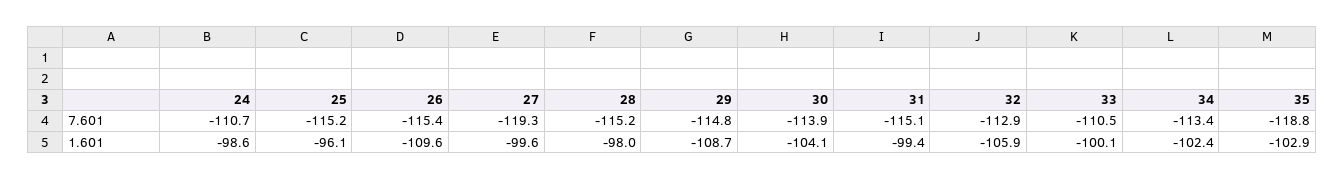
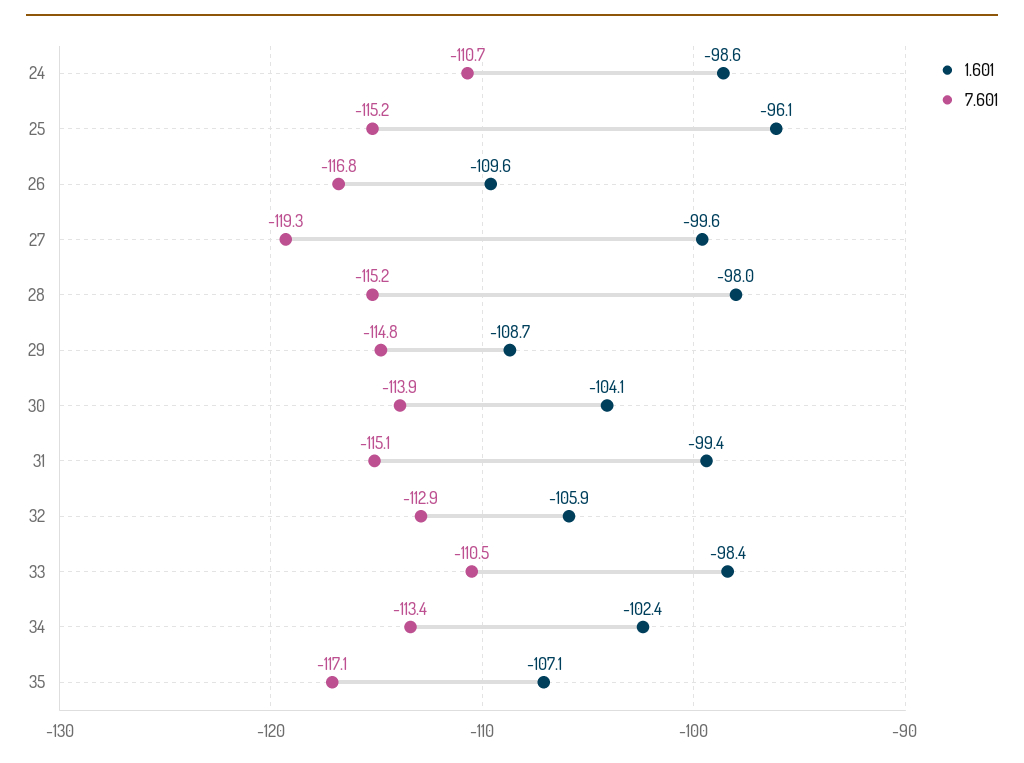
7.601, 26: -115.4 -> -116.8
7.601, 35: -118.8 -> -117.1
1.601, 33: -100.1 -> -98.4
1.601, 35: -102.9 -> -107.1

